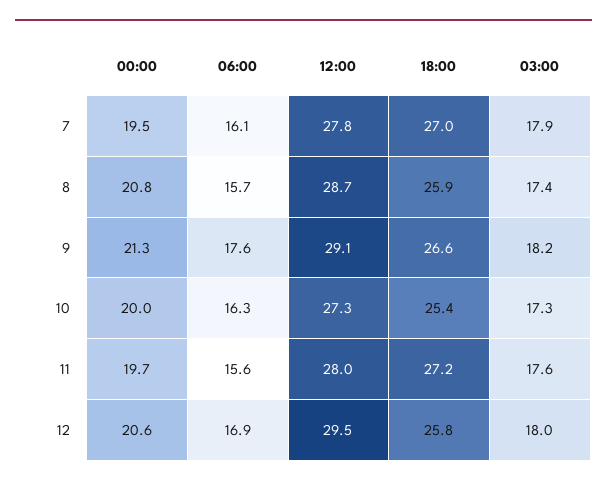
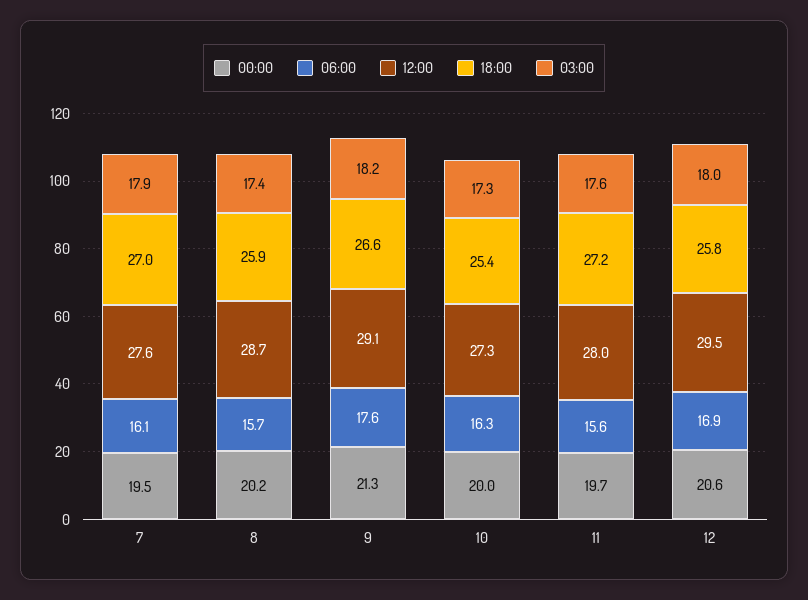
12:00, 7: 27.8 -> 27.6
00:00, 8: 20.8 -> 20.2

